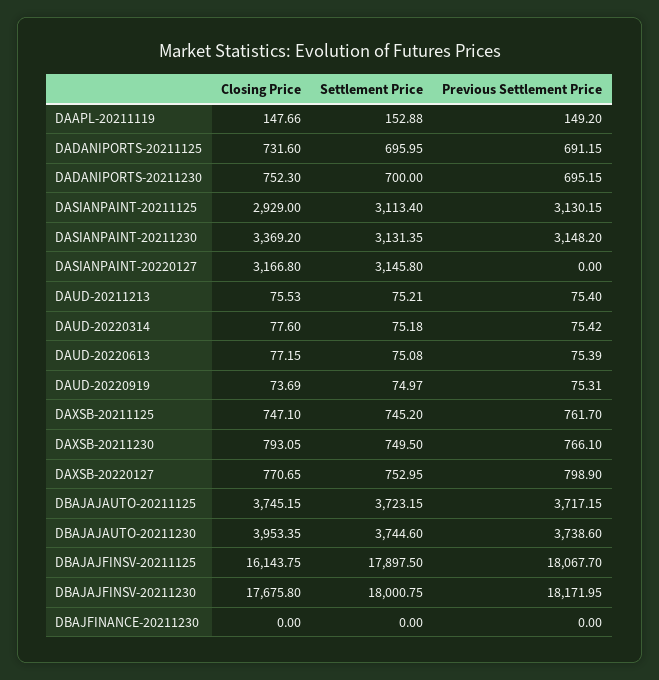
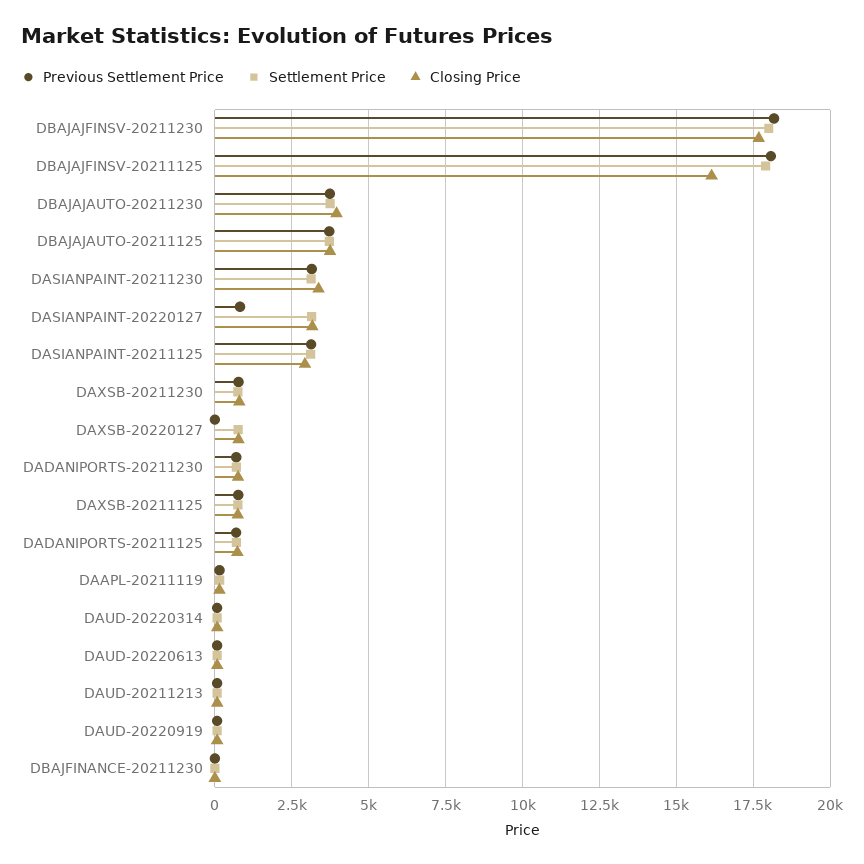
Previous Settlement Price, DASIANPAINT-20220127: 0 -> 750
Previous Settlement Price, DAXSB-20220127: 798.9 -> 0

